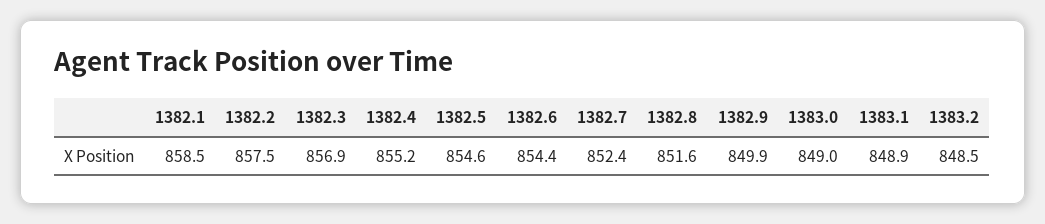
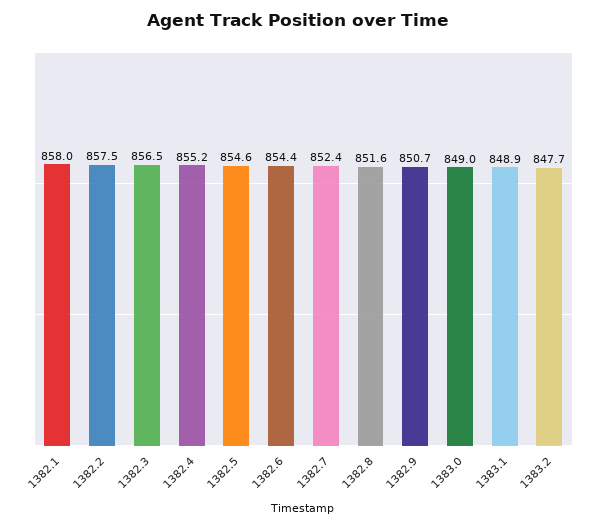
1382.1: 858.5 -> 858
1382.3: 856.9 -> 856.5
1382.9: 849.9 -> 850.7
1383.2: 848.5 -> 847.7

